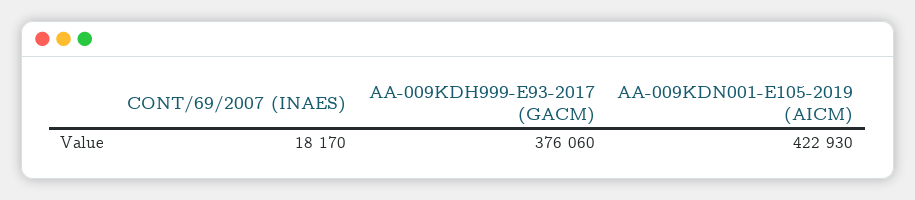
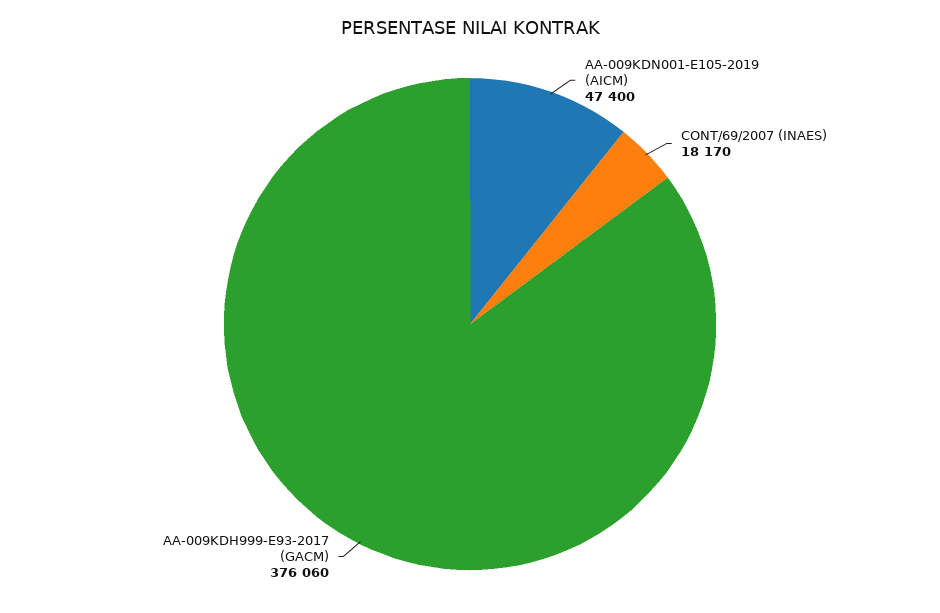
AA-009KDN001-E105-2019 (AICM): 422930 -> 47400

